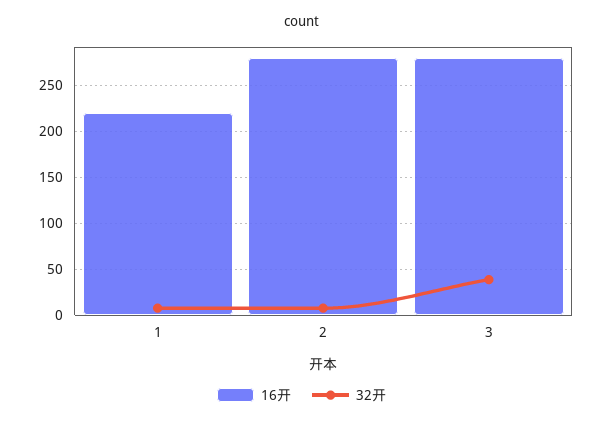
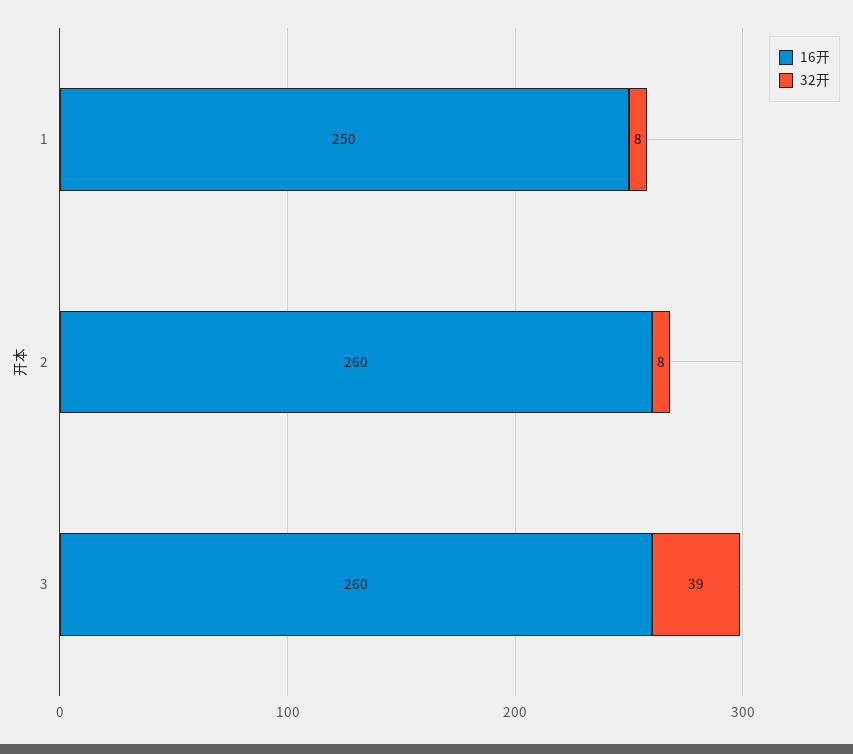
16开, 1: 220 -> 250
16开, 2: 280 -> 260
16开, 3: 280 -> 260

